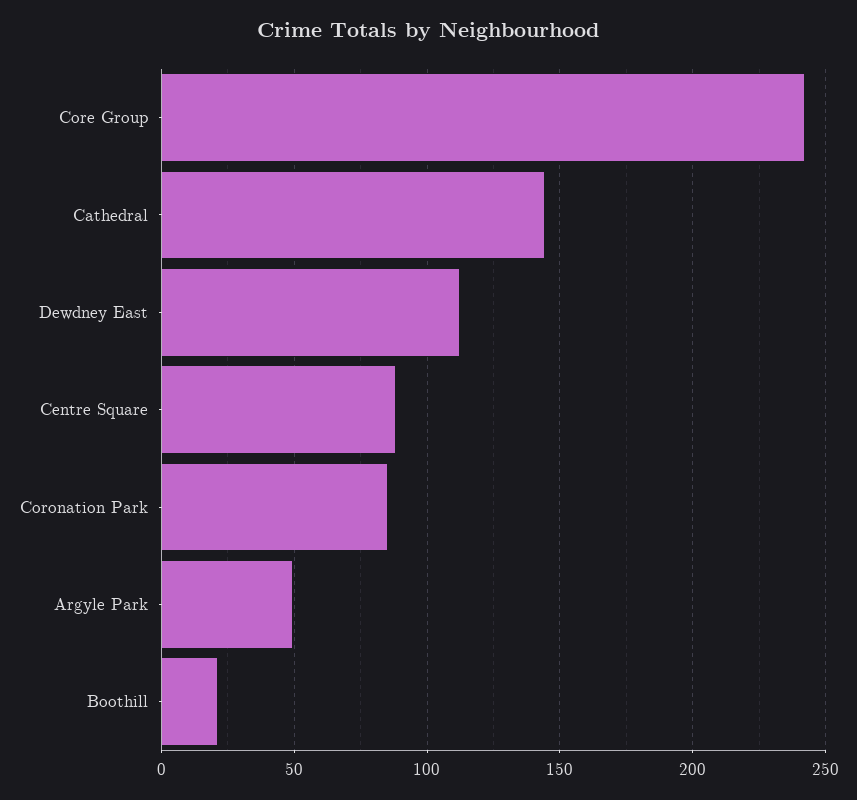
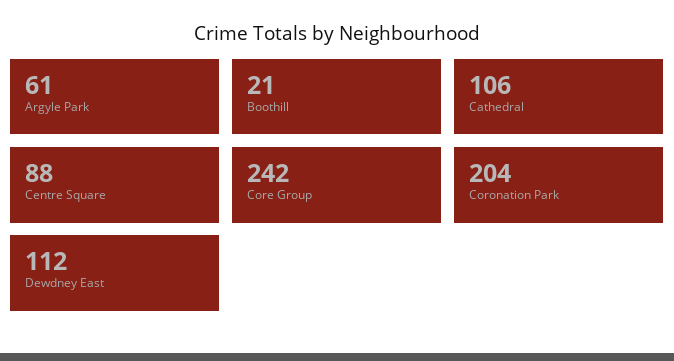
Cathedral: 145 -> 106
Coronation Park: 85 -> 204
Argyle Park: 50 -> 61

